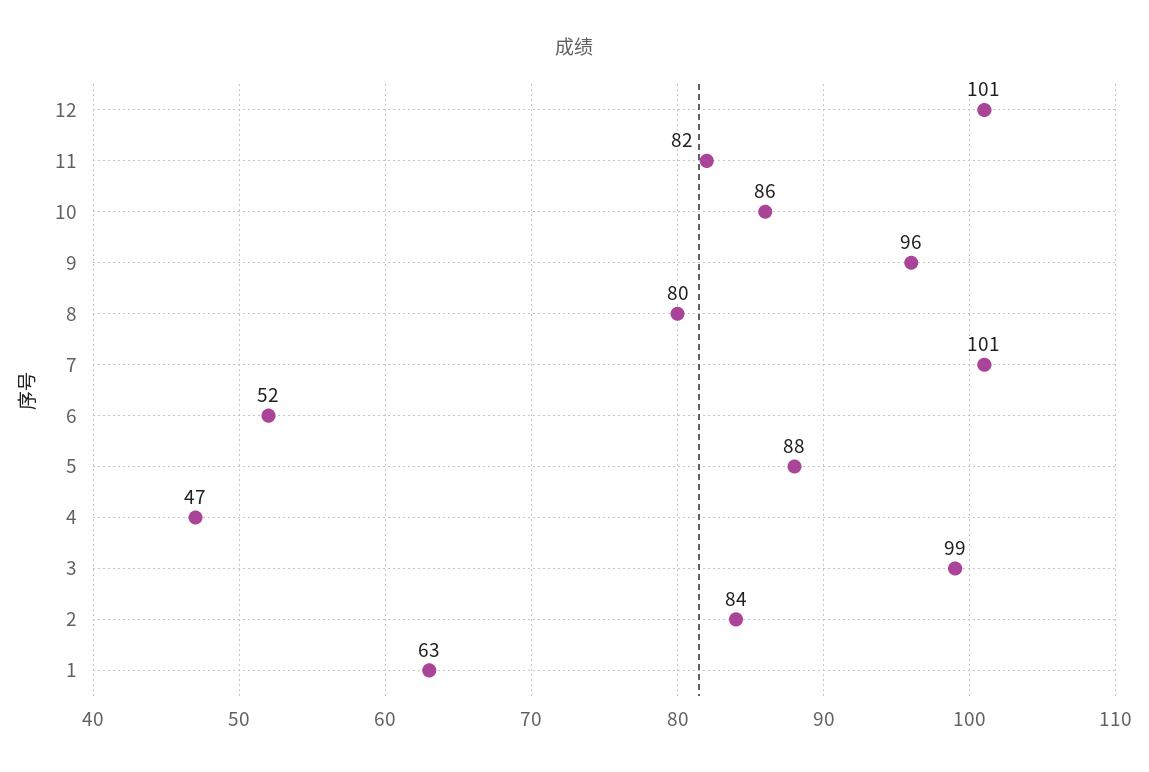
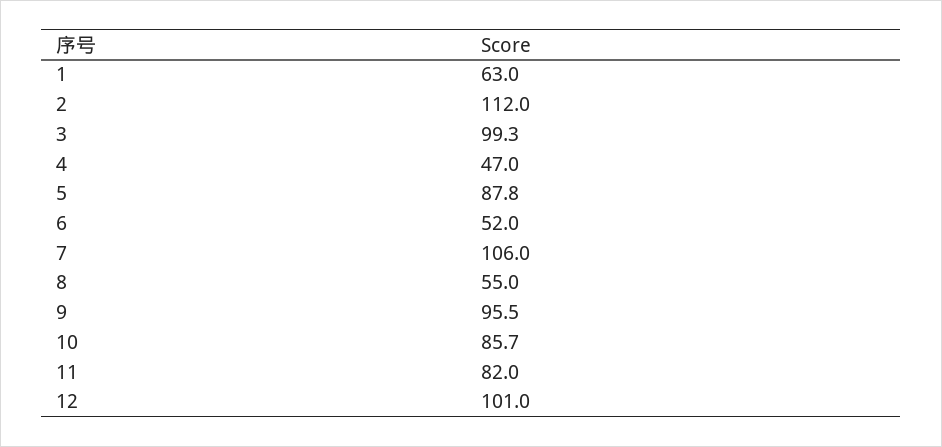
8: 80 -> 55
7: 101 -> 106
2: 84 -> 112

